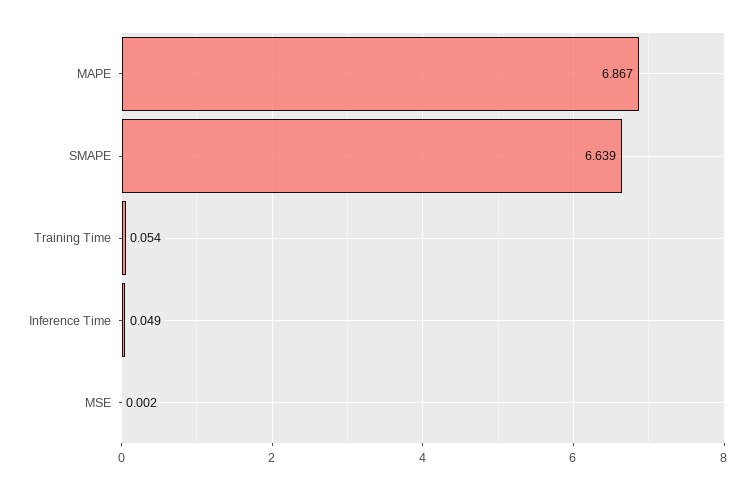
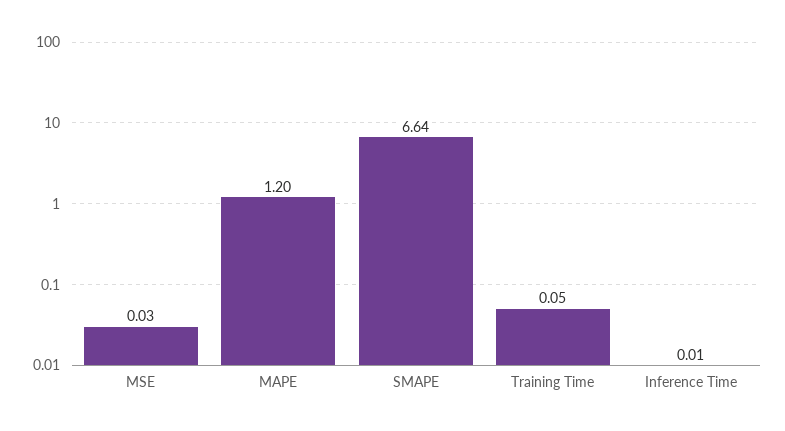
MAPE: 6.867 -> 1.2
Inference Time: 0.049 -> 0.01
MSE: 0.002 -> 0.03

